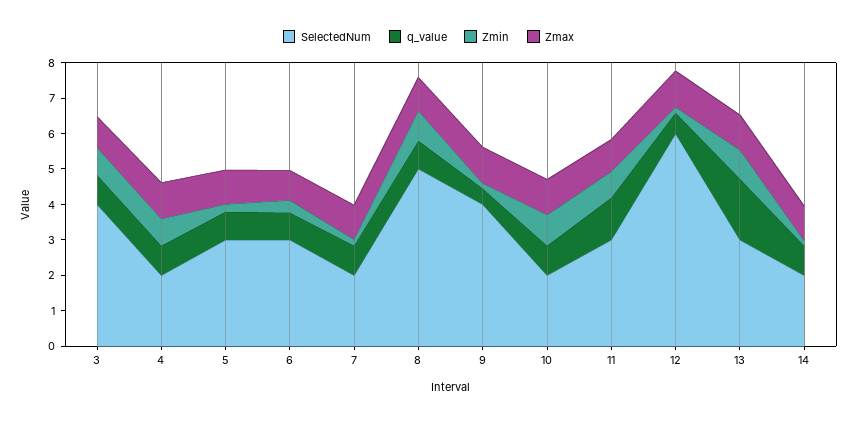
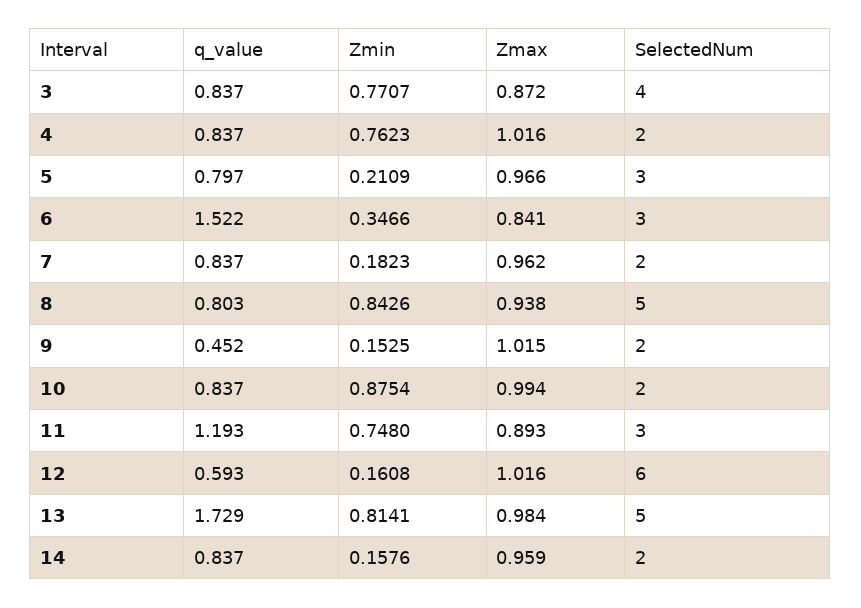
q_value, 6: 0.75 -> 1.522
SelectedNum, 9: 4 -> 2
SelectedNum, 13: 3 -> 5

